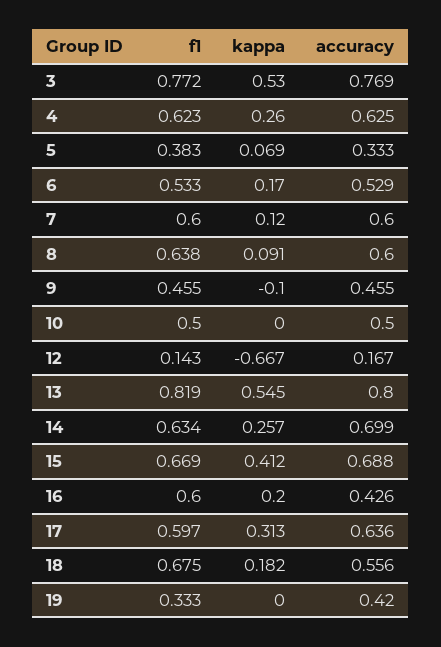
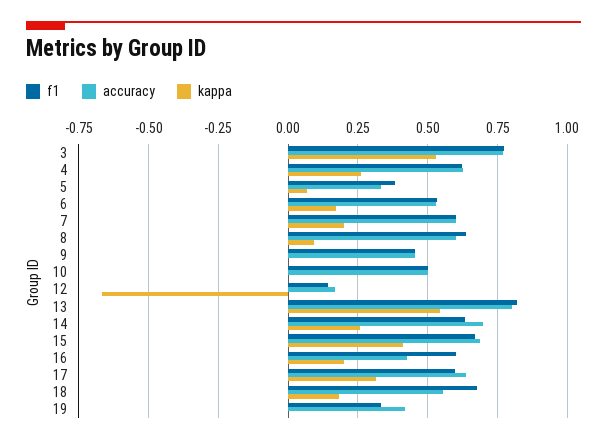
kappa, 7: 0.12 -> 0.2
kappa, 9: -0.1 -> 0

